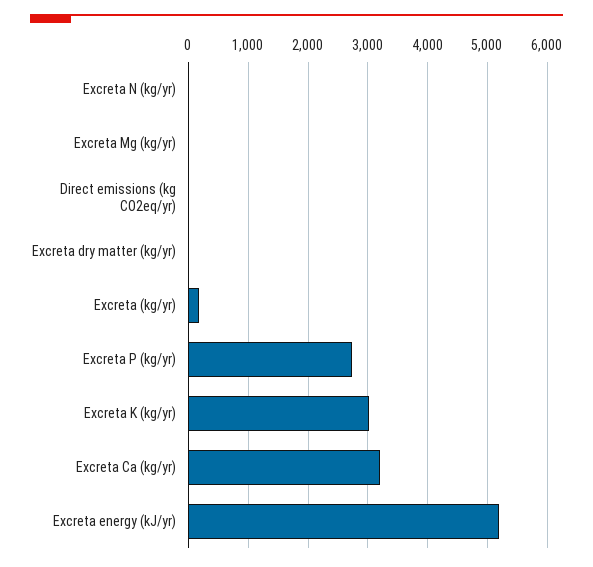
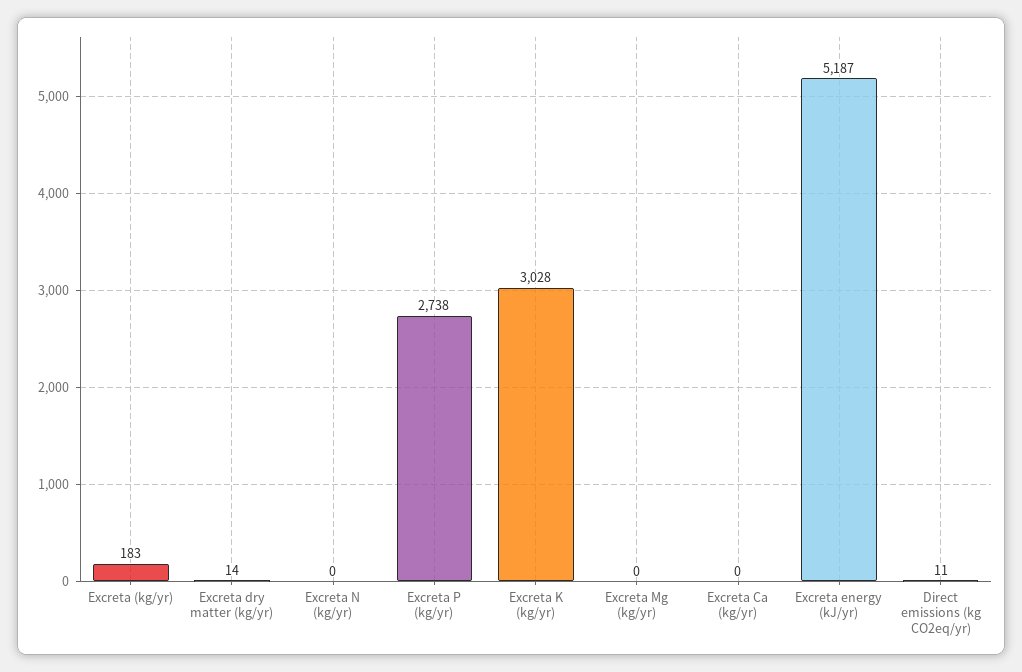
Excreta Ca (kg/yr): 3200 -> 0

